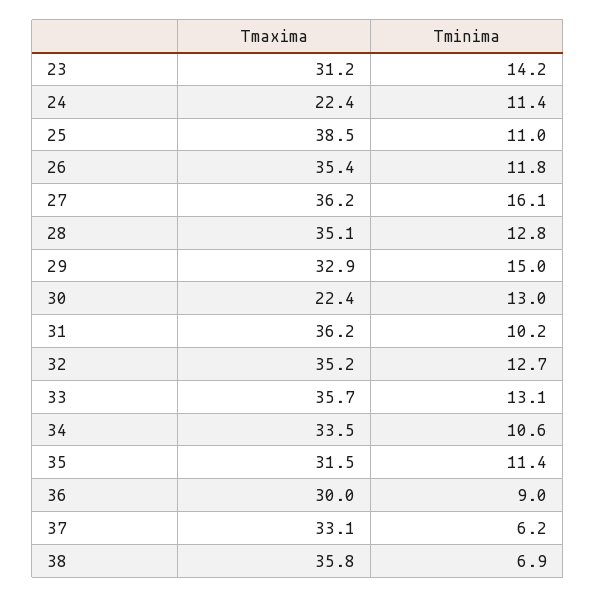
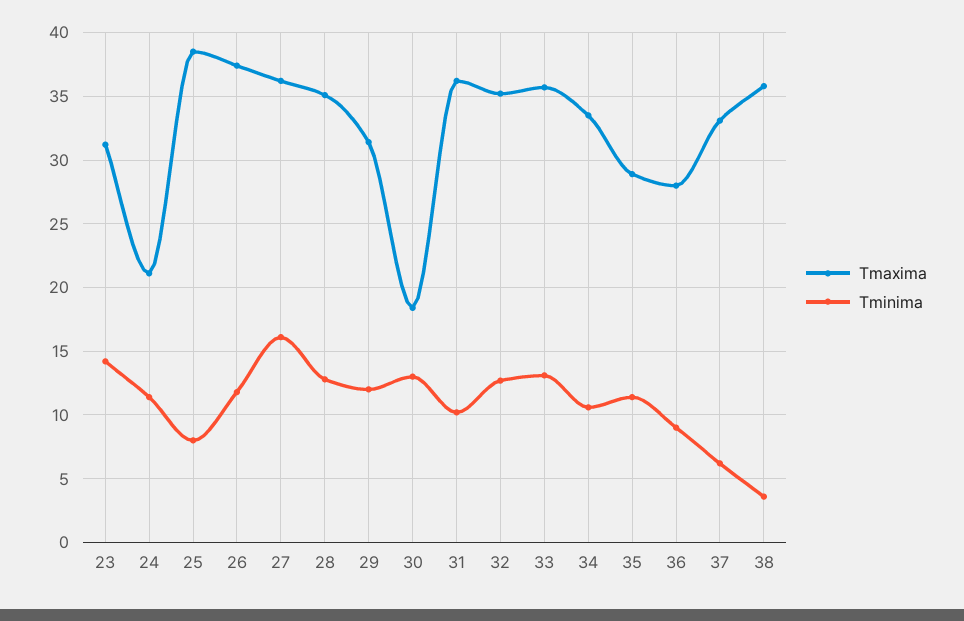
Tmaxima, 24: 22.4 -> 21
Tminima, 25: 11 -> 8
Tmaxima, 26: 35.4 -> 37.5
Tmaxima, 29: 32.9 -> 31.5
Tminima, 29: 15 -> 12
Tmaxima, 30: 22.4 -> 18.5
Tmaxima, 35: 31.5 -> 29
Tmaxima, 36: 30 -> 28
Tminima, 38: 6.9 -> 3.5

